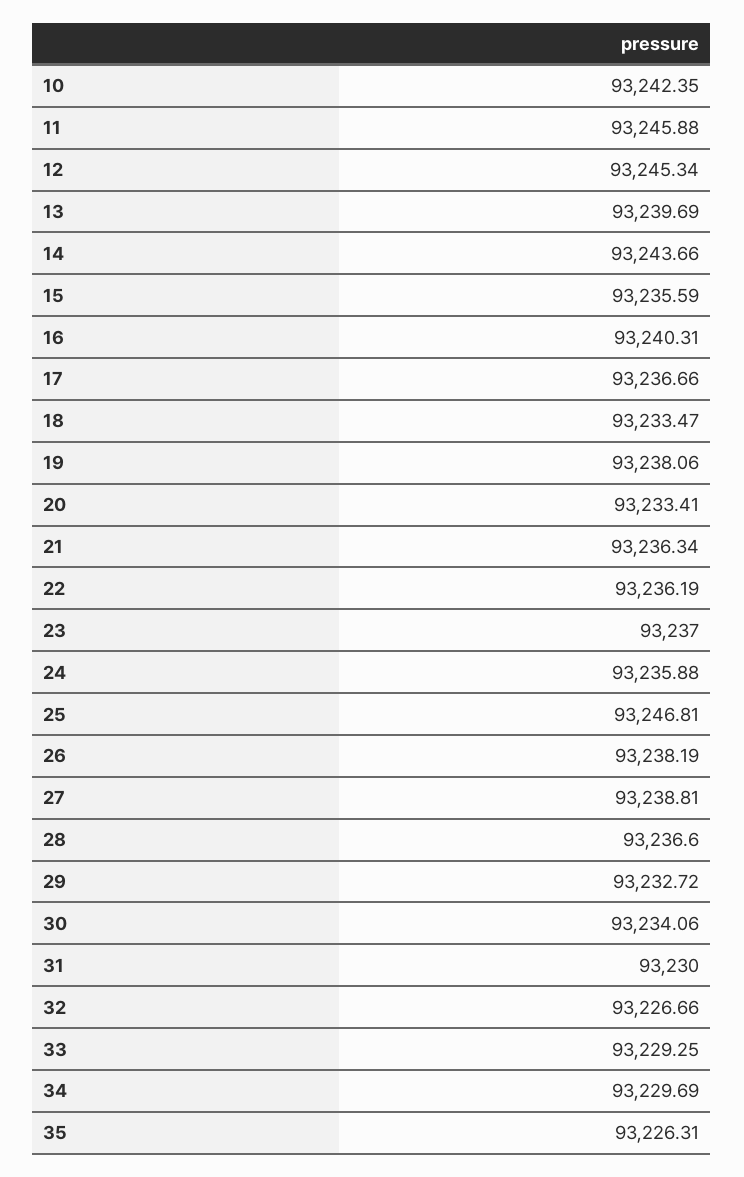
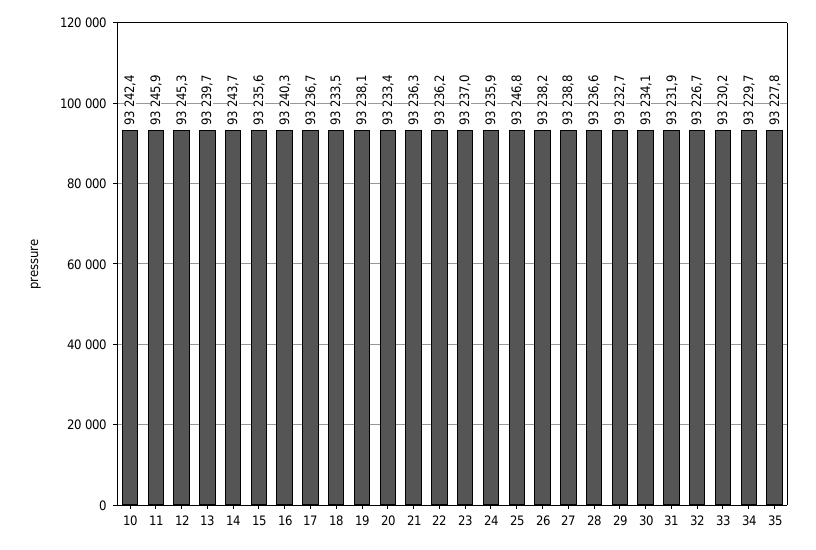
31: 93230 -> 93231.9
33: 93229.25 -> 93230.2
35: 93226.31 -> 93227.8

